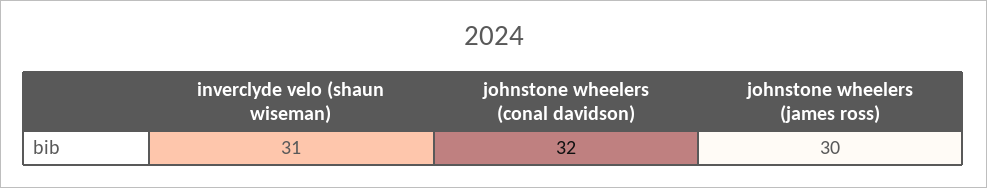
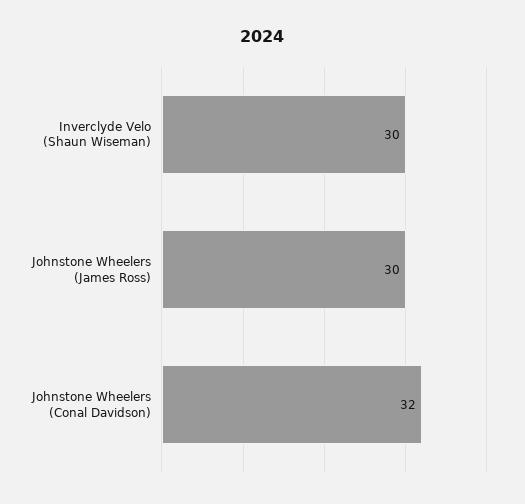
inverclyde velo (shaun wiseman): 31 -> 30

